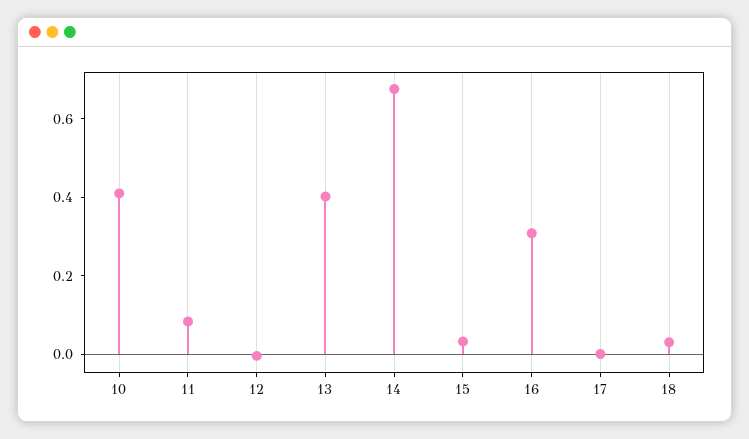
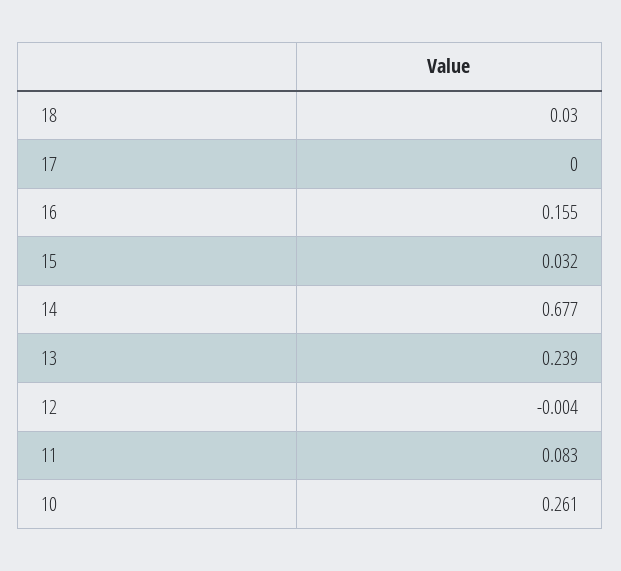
10: 0.4 -> 0.261
13: 0.4 -> 0.239
16: 0.3 -> 0.155

